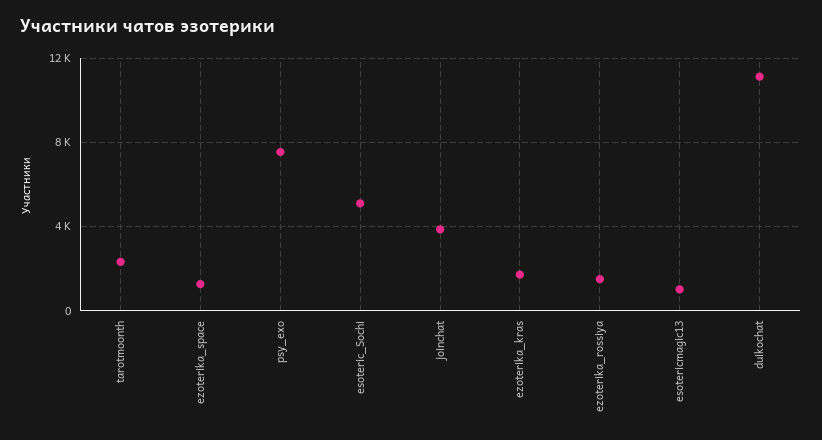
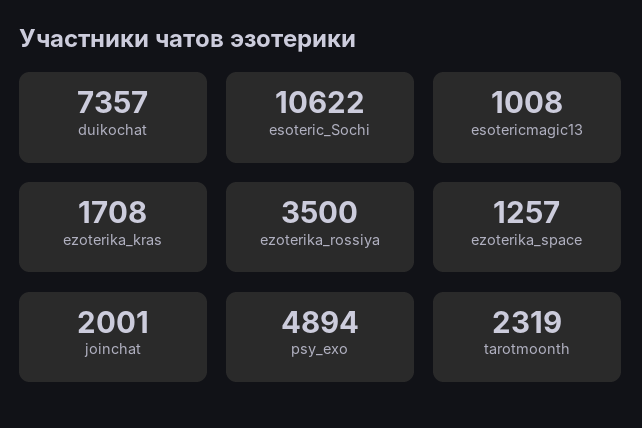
psy_exo: 7500 -> 4894
esoteric_Sochi: 5000 -> 10622
joinchat: 4000 -> 2001
ezoterika_rossiya: 1500 -> 3500
duikochat: 11000 -> 7357

